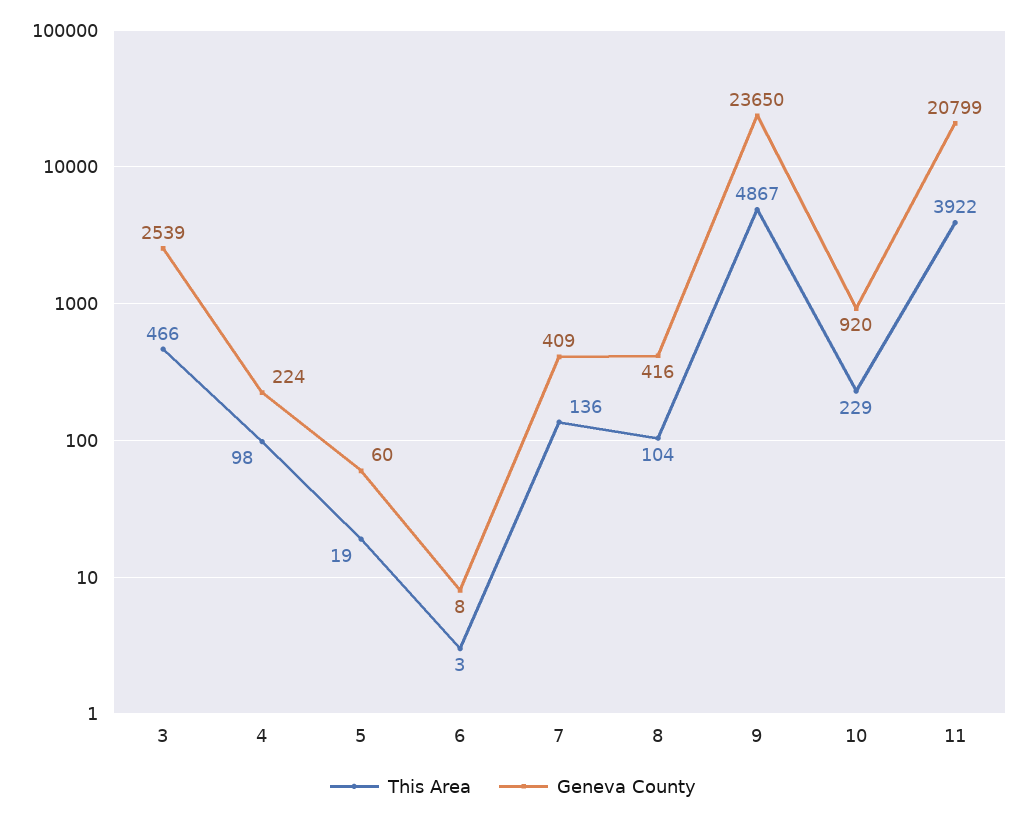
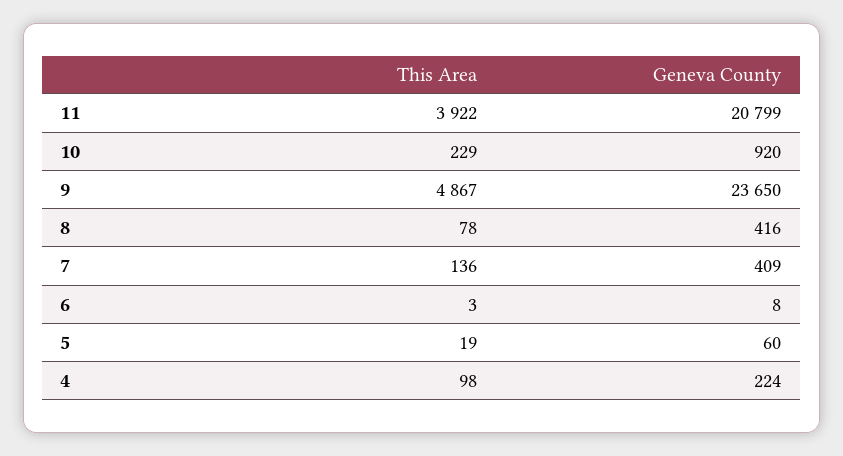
This Area, 3: 466 -> none
Geneva County, 3: 2539 -> none
This Area, 8: 104 -> 78

